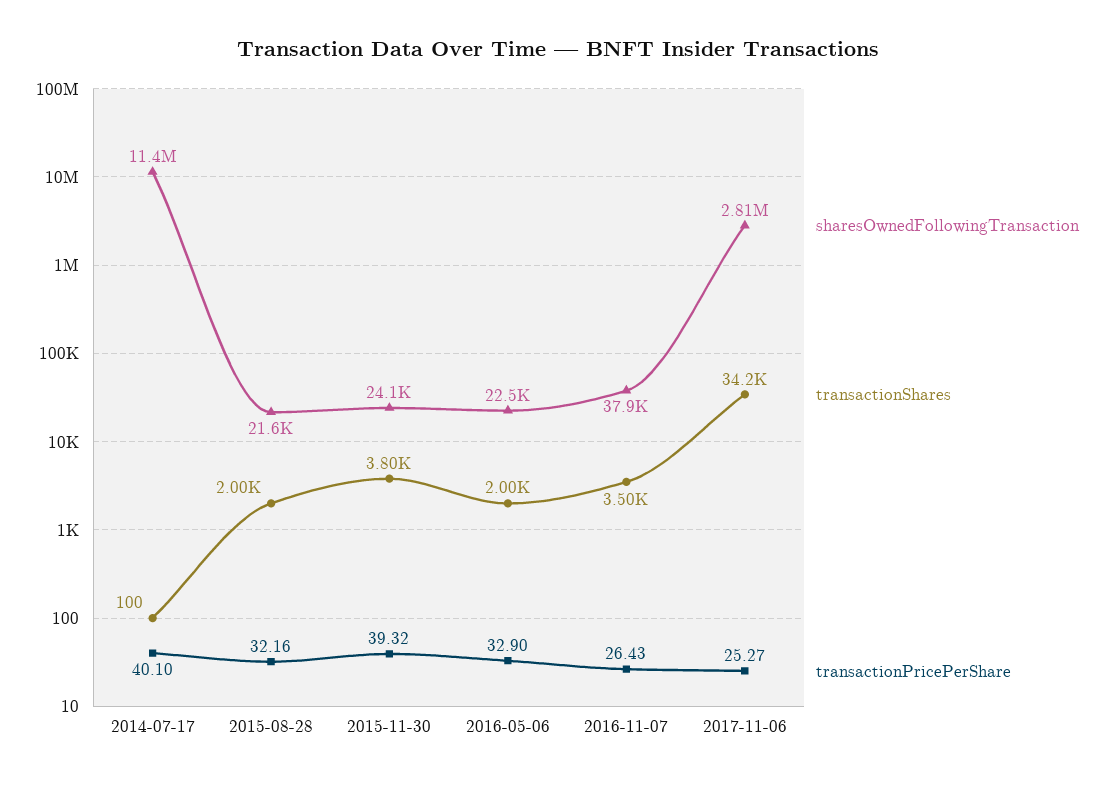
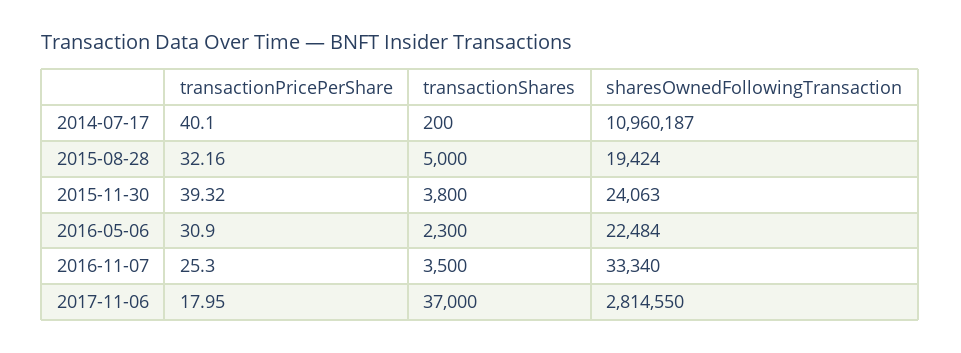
sharesOwnedFollowingTransaction, 2014-07-17: 11400000 -> 10960187
transactionShares, 2014-07-17: 100 -> 200
sharesOwnedFollowingTransaction, 2015-08-28: 21600 -> 19424
transactionShares, 2015-08-28: 2000 -> 5000
transactionShares, 2016-05-06: 2000 -> 2300
transactionPricePerShare, 2016-05-06: 32.9 -> 30.9
sharesOwnedFollowingTransaction, 2016-11-07: 37900 -> 33340
transactionPricePerShare, 2016-11-07: 26.43 -> 25.3
transactionShares, 2017-11-06: 34200 -> 37000
transactionPricePerShare, 2017-11-06: 25.27 -> 17.95

